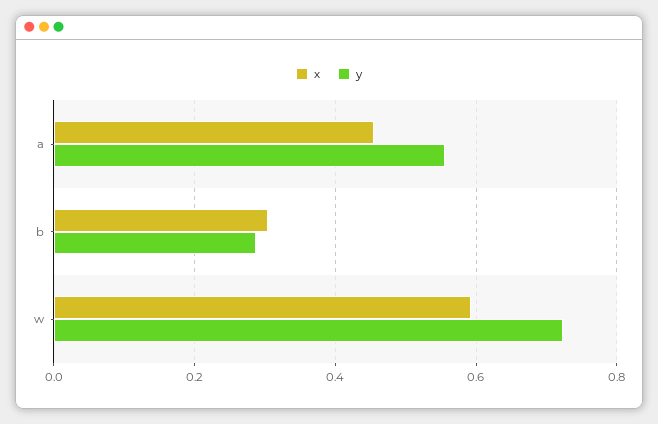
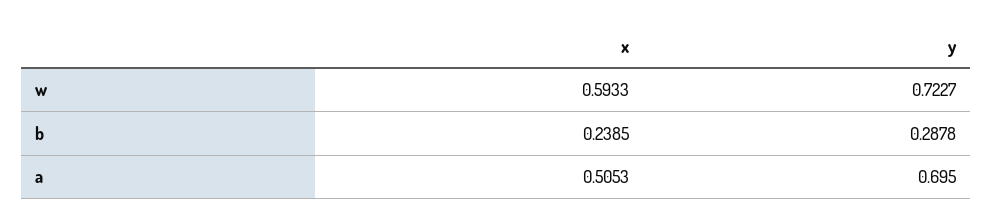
x, a: 0.46 -> 0.5053
y, a: 0.56 -> 0.695
x, b: 0.3 -> 0.2385

